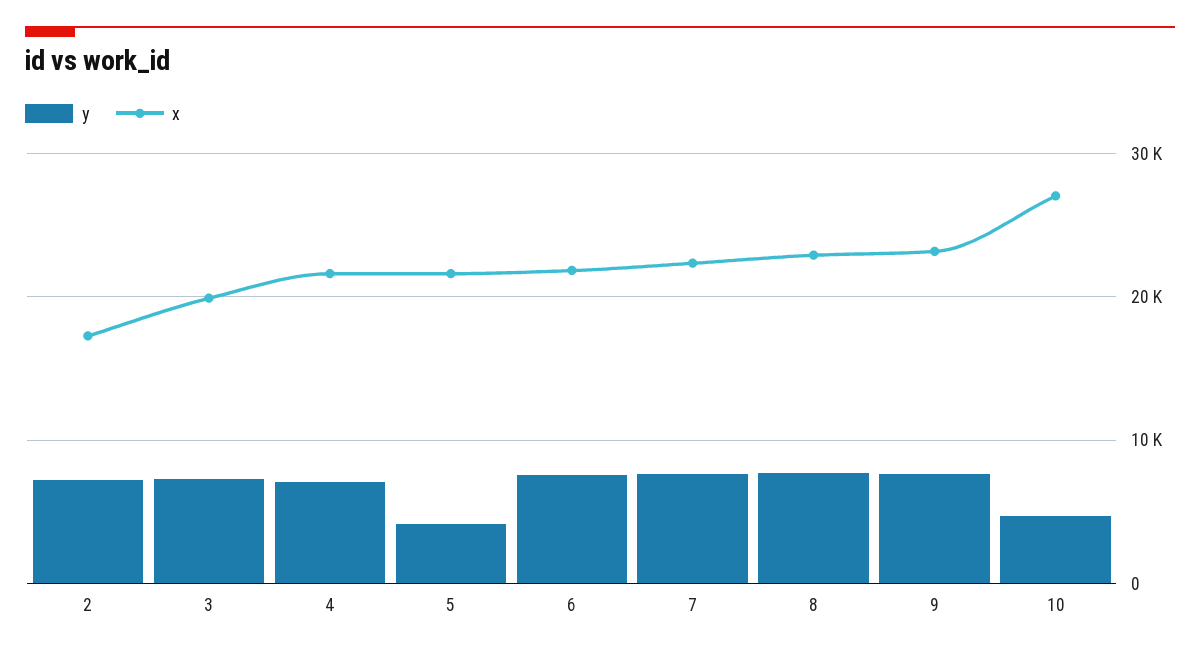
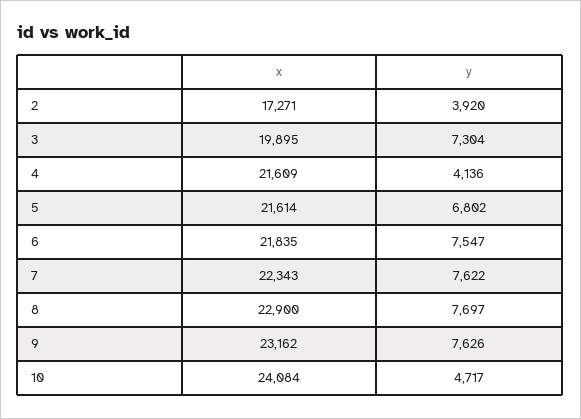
y, 2: 7000 -> 3920
y, 4: 7000 -> 4136
y, 5: 4000 -> 6802
x, 10: 27000 -> 24084

